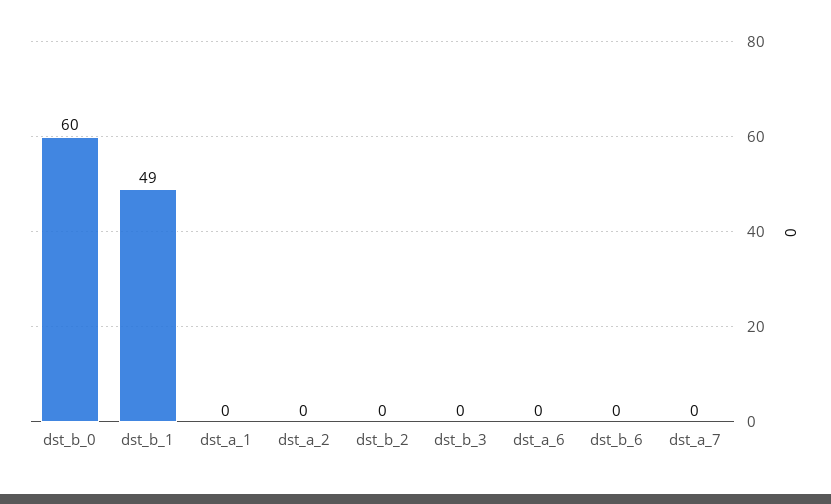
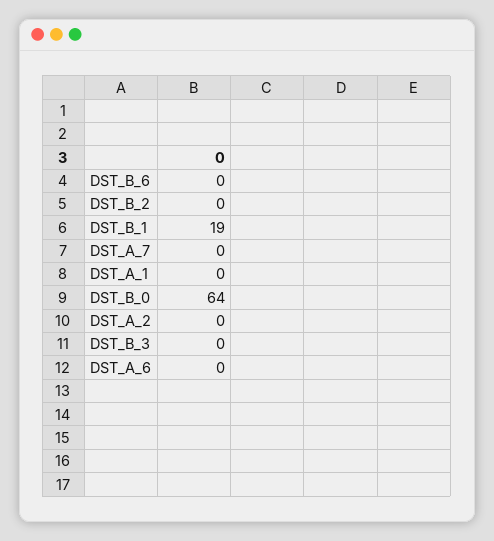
dst_b_0: 60 -> 64
dst_b_1: 49 -> 19

